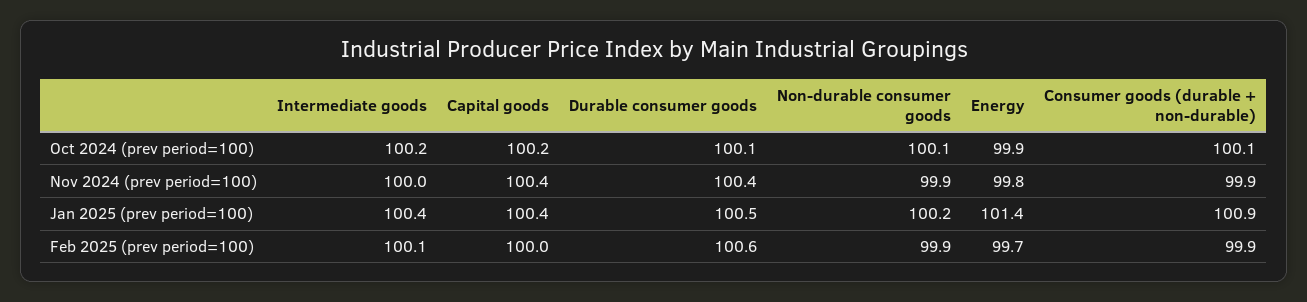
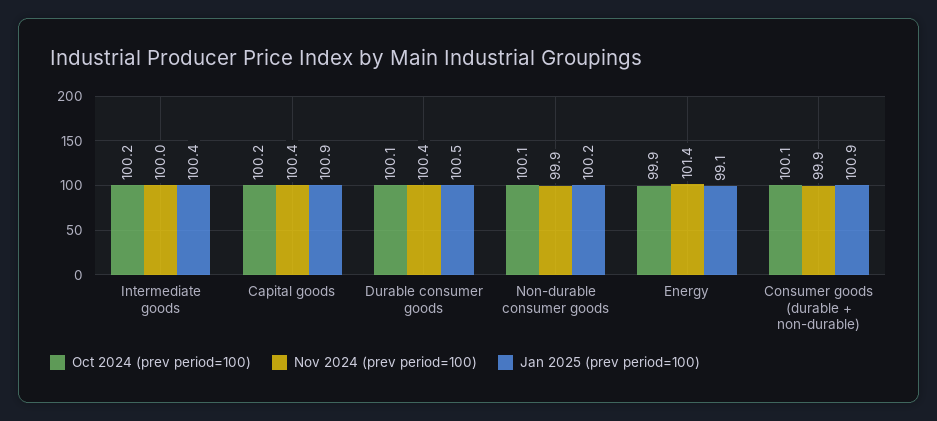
Nov 2024 (prev period=100), Energy: 99.8 -> 101.4
Jan 2025 (prev period=100), Capital goods: 100.4 -> 100.9
Jan 2025 (prev period=100), Energy: 101.4 -> 99.1
Feb 2025 (prev period=100), Intermediate goods: 100.1 -> none
Feb 2025 (prev period=100), Capital goods: 100 -> none
Feb 2025 (prev period=100), Durable consumer goods: 100.6 -> none
Feb 2025 (prev period=100), Non-durable consumer goods: 99.9 -> none
Feb 2025 (prev period=100), Energy: 99.7 -> none
Feb 2025 (prev period=100), Consumer goods (durable + non-durable): 99.9 -> none

